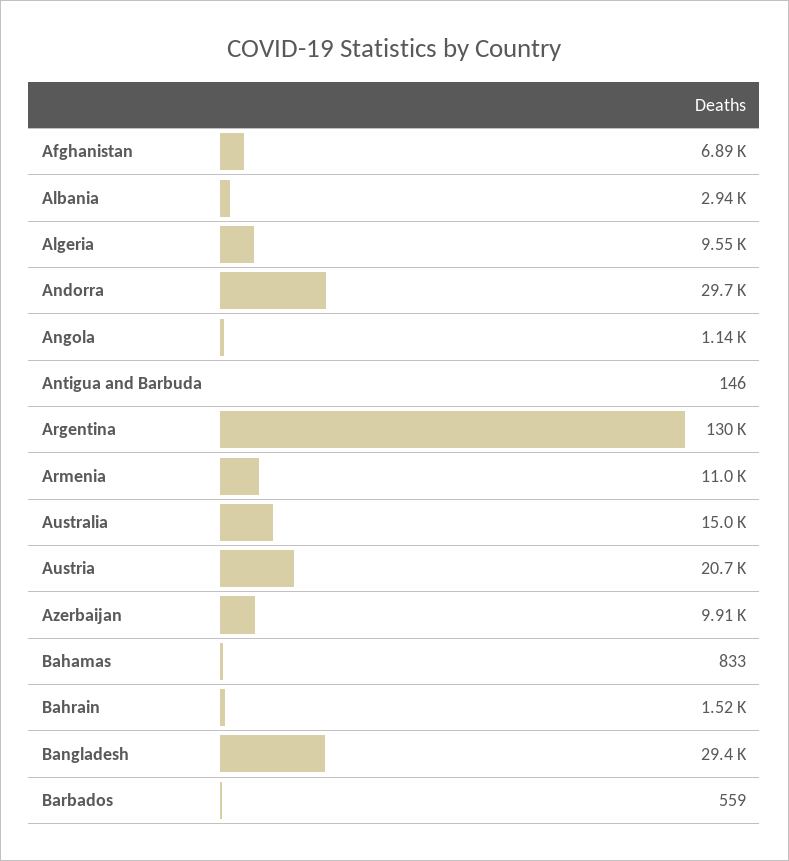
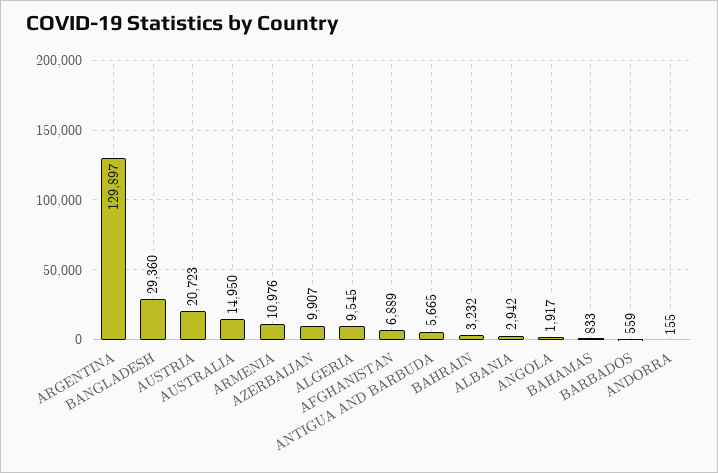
Andorra: 29700 -> 155
Angola: 1140 -> 1917
Antigua and Barbuda: 146 -> 5665
Bahrain: 1520 -> 3232

